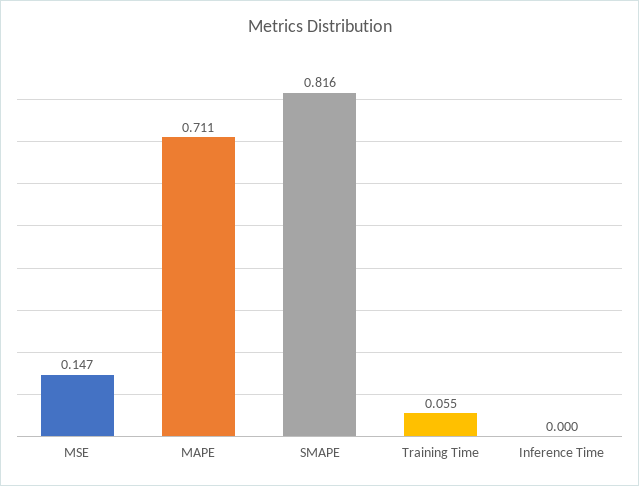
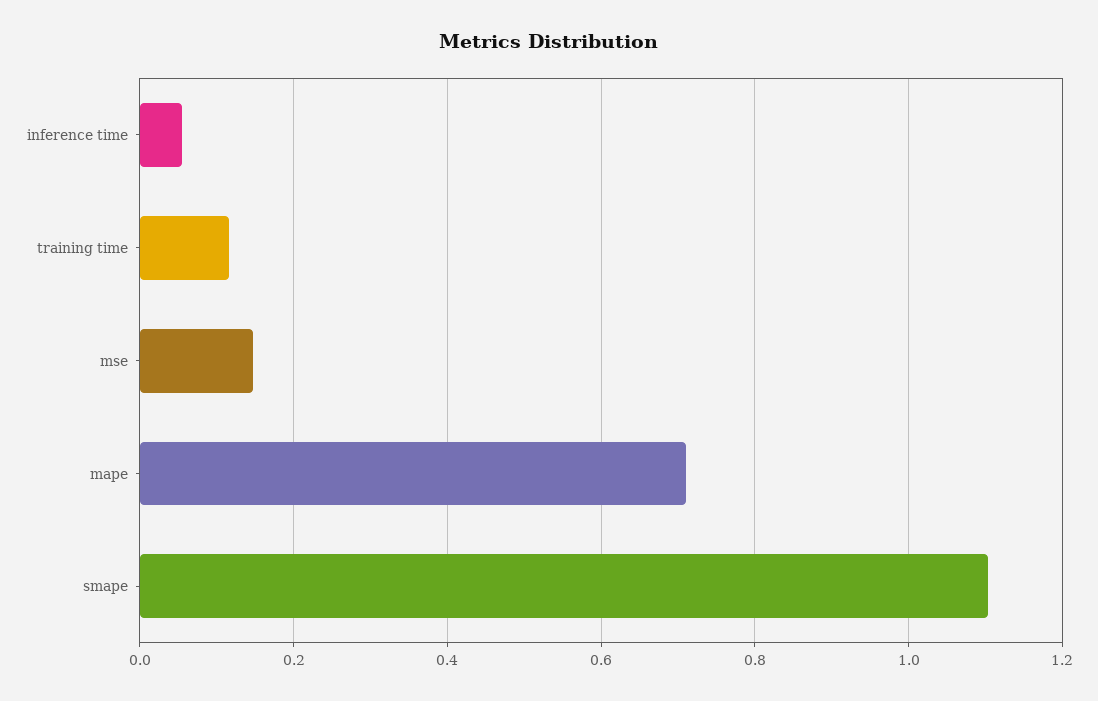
SMAPE: 0.816 -> 1.1
Training Time: 0.055 -> 0.12
Inference Time: 0 -> 0.06

